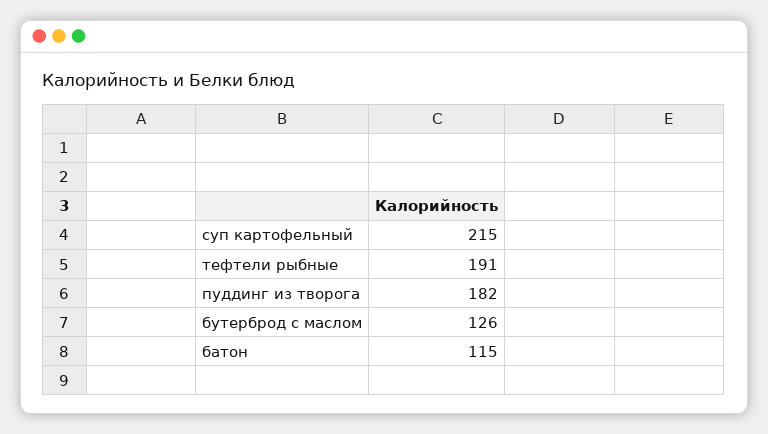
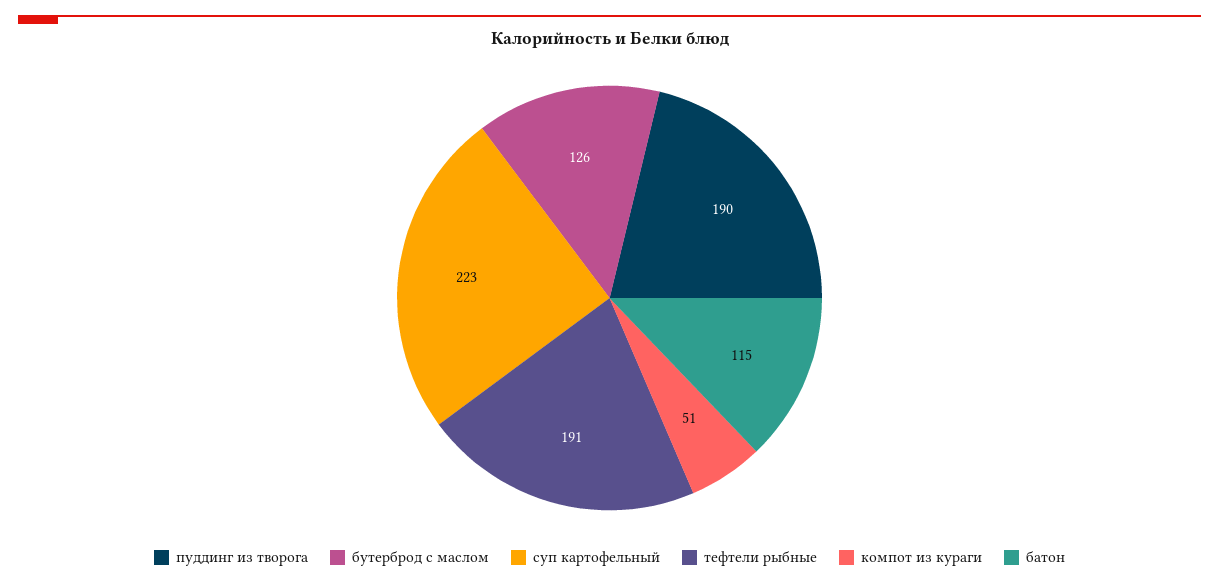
суп картофельный: 215 -> 223
пуддинг из творога: 182 -> 190
компот из кураги: none -> 51

